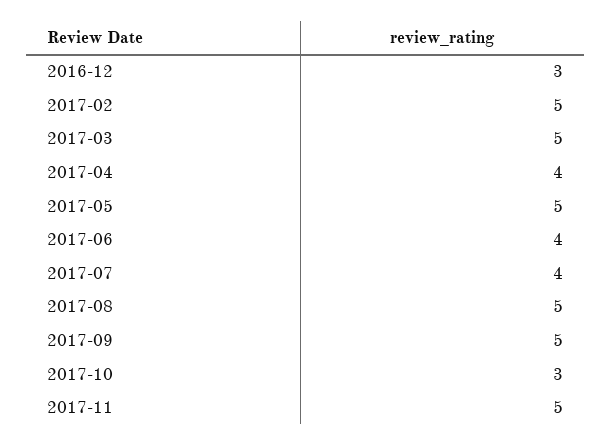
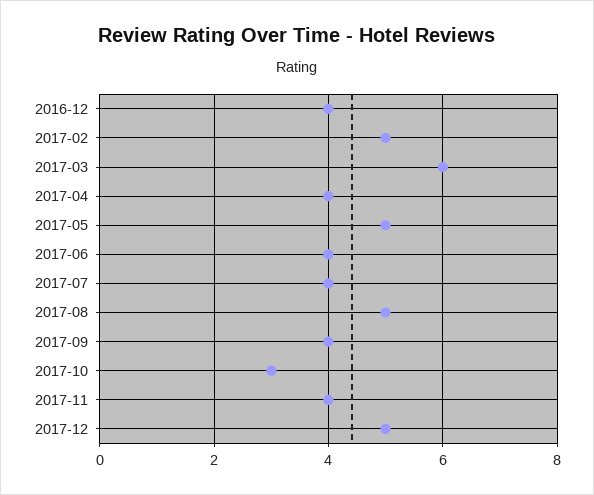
2016-12: 3 -> 4
2017-03: 5 -> 6
2017-09: 5 -> 4
2017-11: 5 -> 4
2017-12: none -> 5

